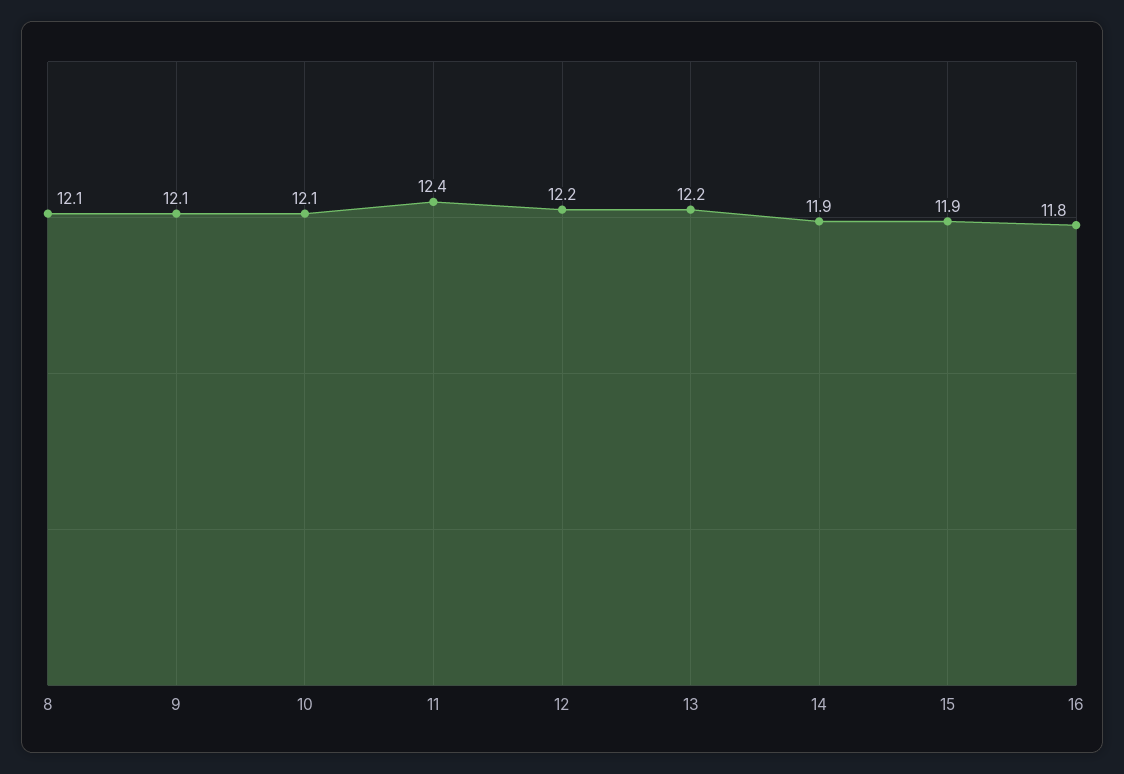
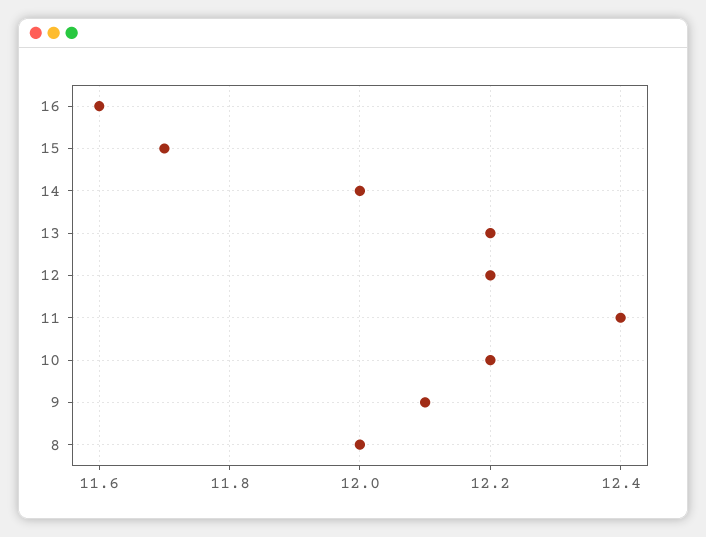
8: 12.1 -> 12
10: 12.1 -> 12.2
14: 11.9 -> 12
15: 11.9 -> 11.7
16: 11.8 -> 11.6

